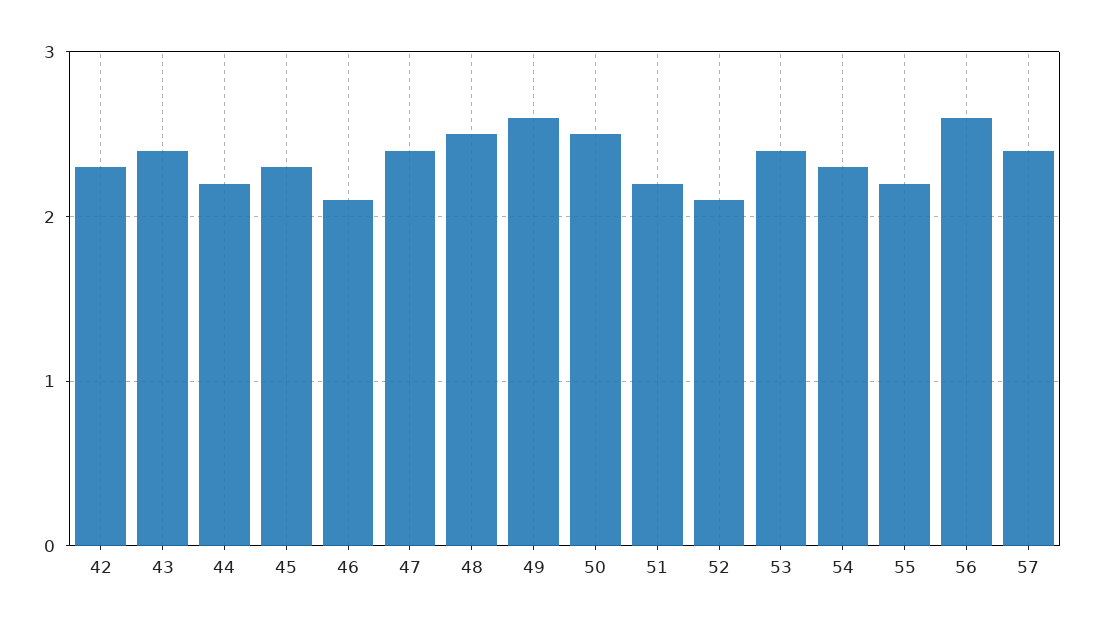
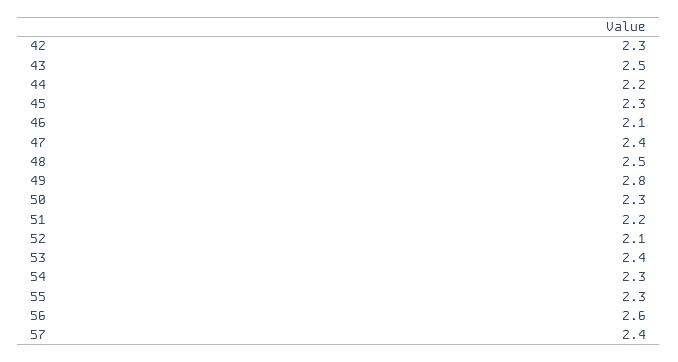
43: 2.4 -> 2.5
49: 2.6 -> 2.8
50: 2.5 -> 2.3
55: 2.2 -> 2.3

